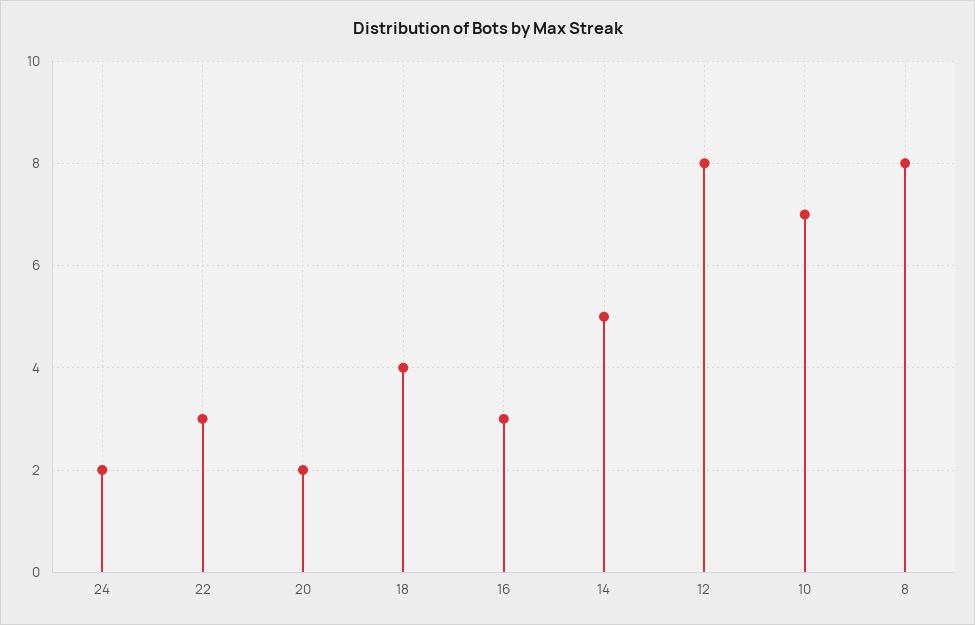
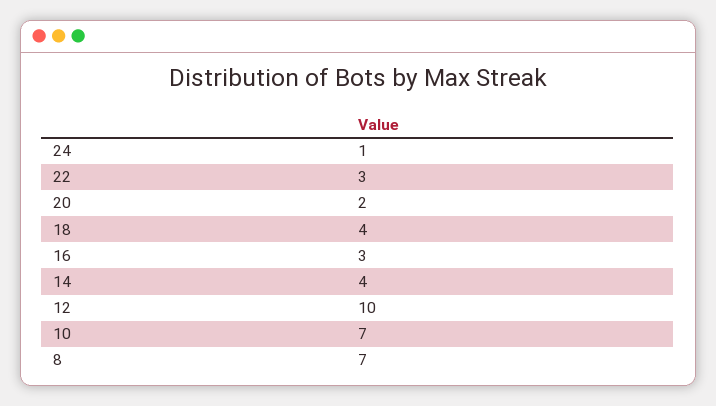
24: 2 -> 1
14: 5 -> 4
12: 8 -> 10
8: 8 -> 7

